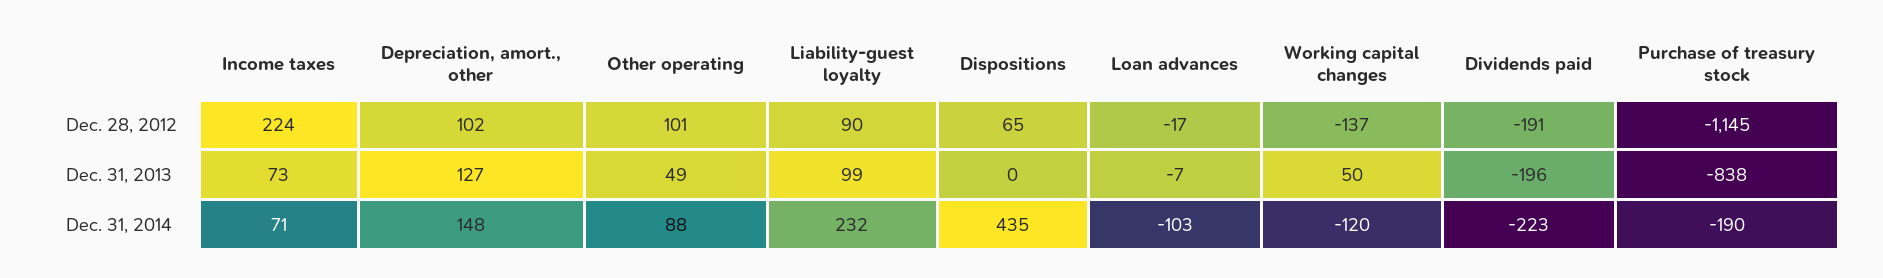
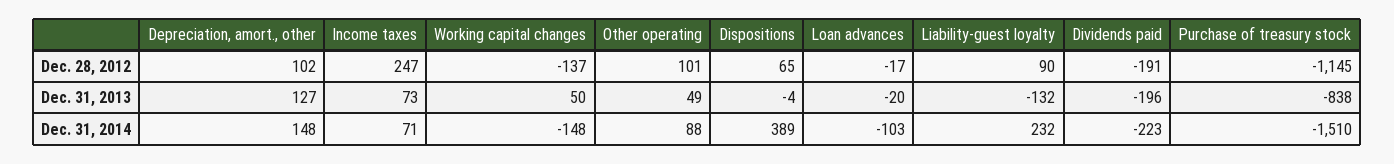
Income taxes, Dec. 28, 2012: 224 -> 247
Liability-guest loyalty, Dec. 31, 2013: 99 -> -132
Dispositions, Dec. 31, 2013: 0 -> -4
Loan advances, Dec. 31, 2013: -7 -> -20
Dispositions, Dec. 31, 2014: 435 -> 389
Working capital changes, Dec. 31, 2014: -120 -> -148
Purchase of treasury stock, Dec. 31, 2014: -190 -> -1510

